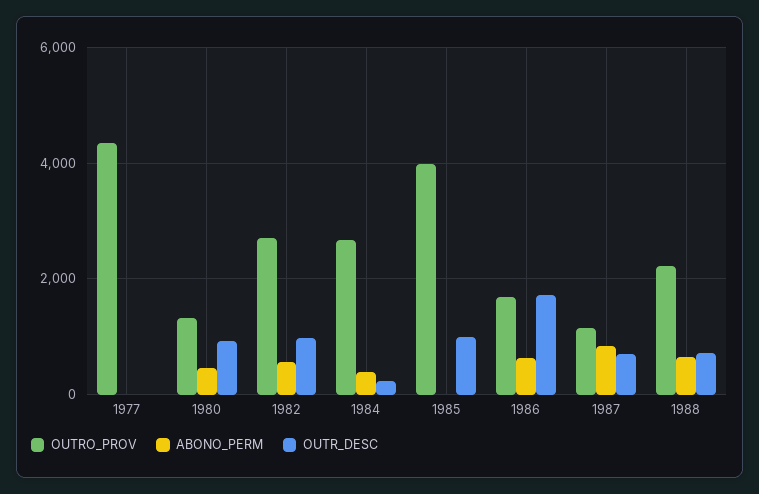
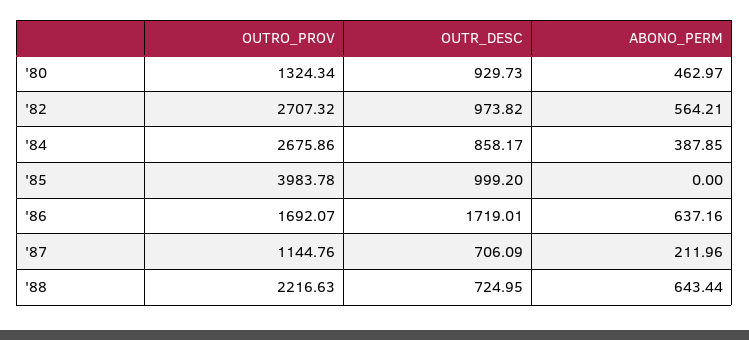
OUTRO_PROV, 1977: 4400 -> none
ABONO_PERM, 1977: 0 -> none
OUTR_DESC, 1977: 0 -> none
OUTR_DESC, 1984: 200 -> 858.17
ABONO_PERM, 1987: 800 -> 211.96

